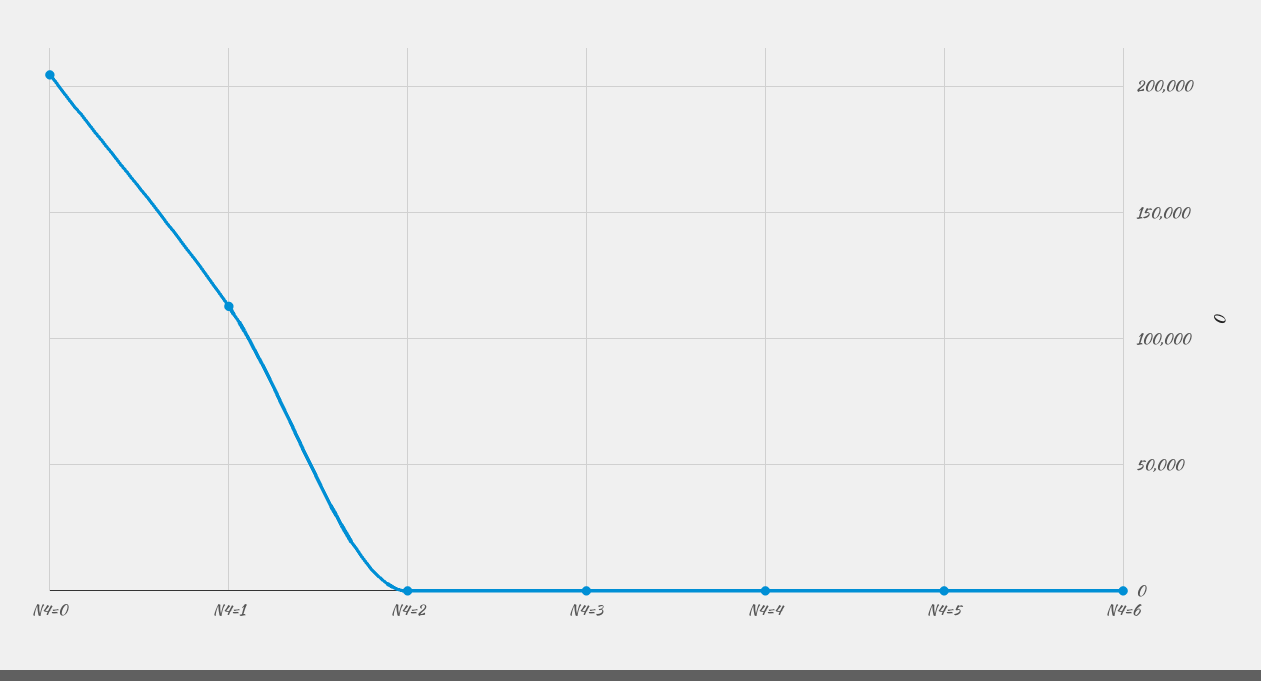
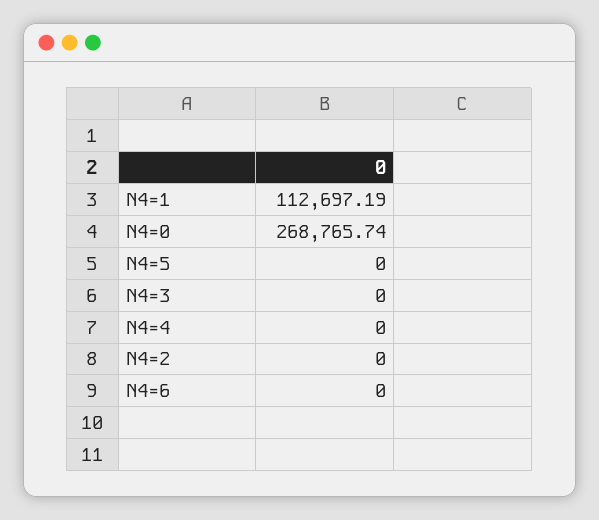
N4=0: 205000 -> 268765.74

